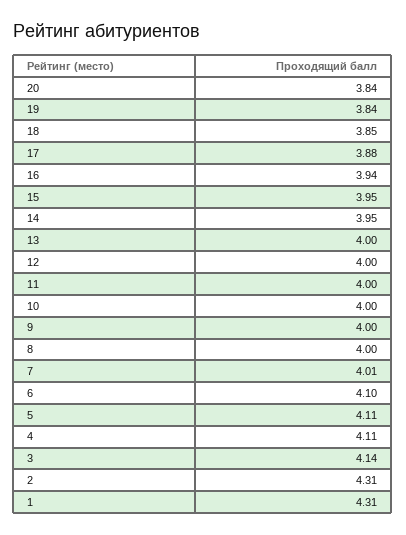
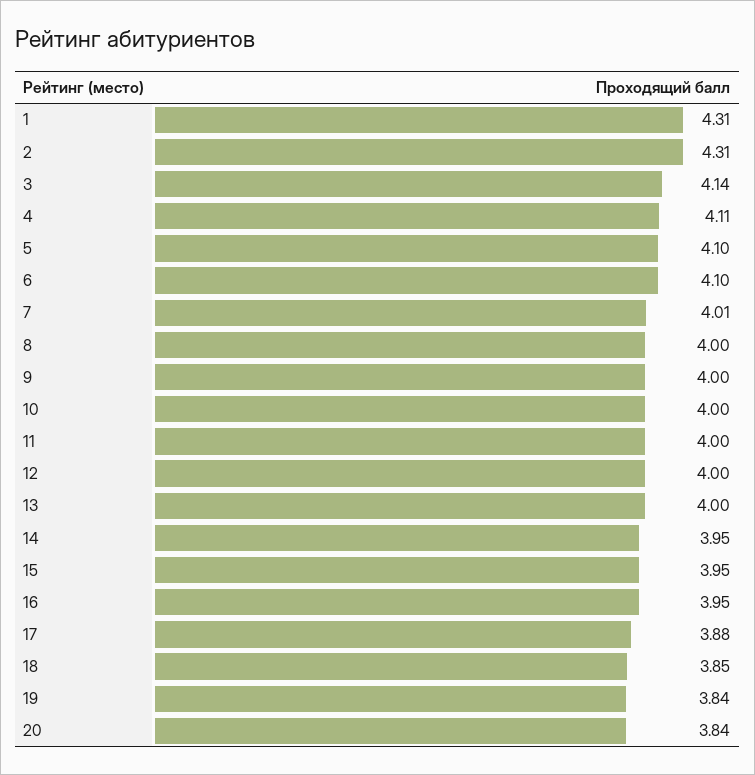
16: 3.94 -> 3.95
5: 4.11 -> 4.1

